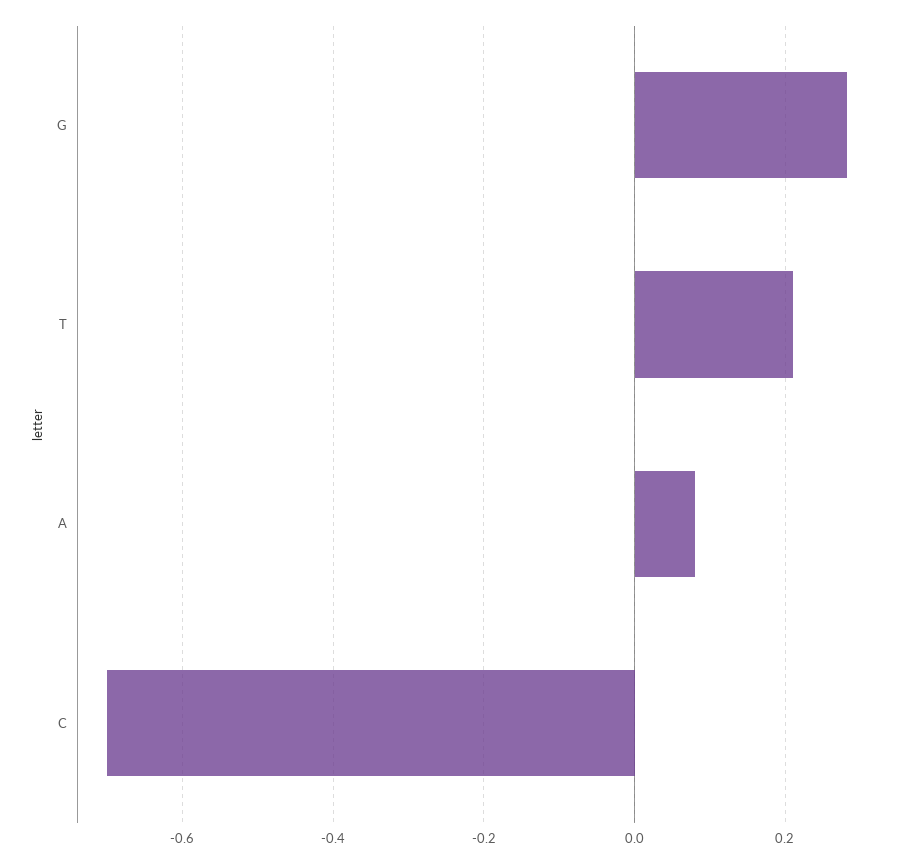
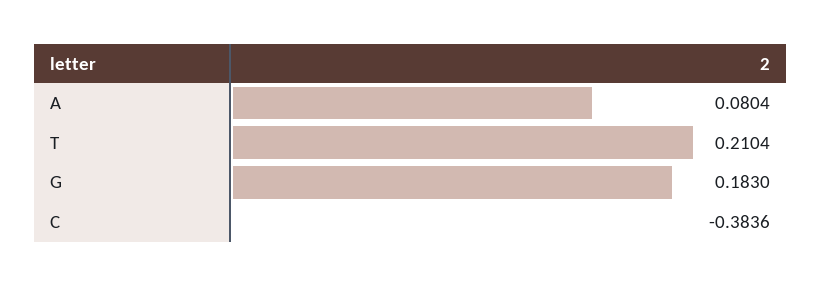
G: 0.28 -> 0.183
C: -0.7 -> -0.3836

